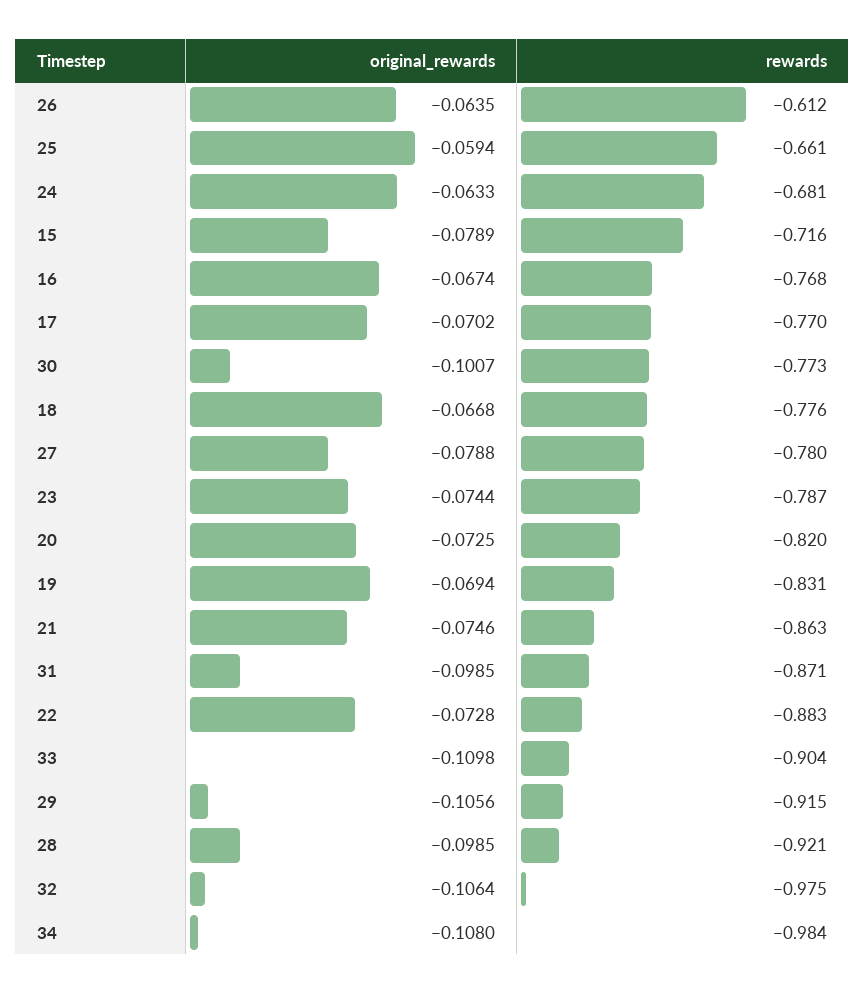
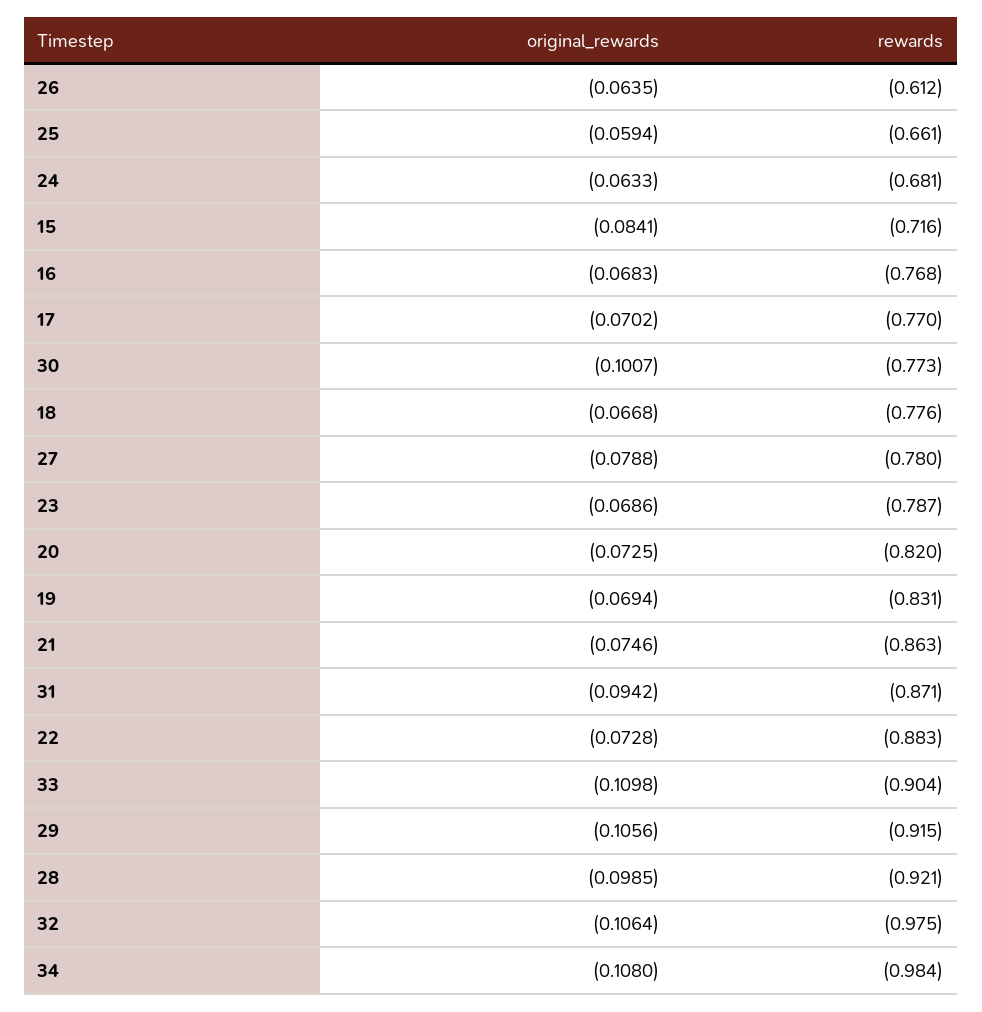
original_rewards, 15: -0.0789 -> -0.0841
original_rewards, 16: -0.0674 -> -0.0683
original_rewards, 23: -0.0744 -> -0.0686
original_rewards, 31: -0.0985 -> -0.0942

